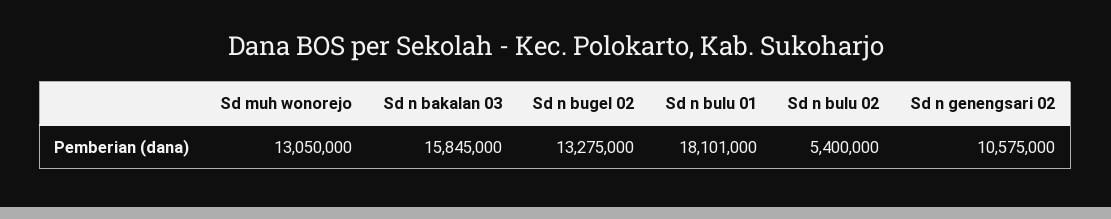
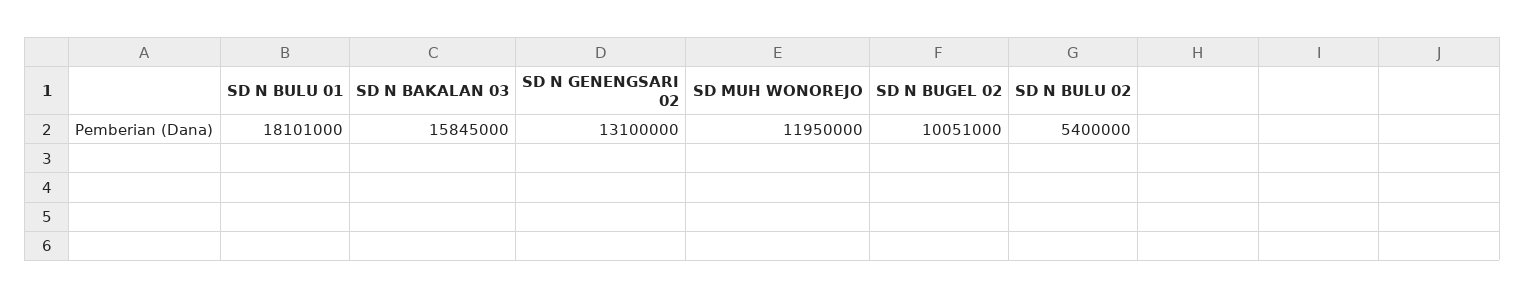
Sd muh wonorejo: 13050000 -> 11950000
Sd n bugel 02: 13275000 -> 10051000
Sd n genengsari 02: 10575000 -> 13100000

